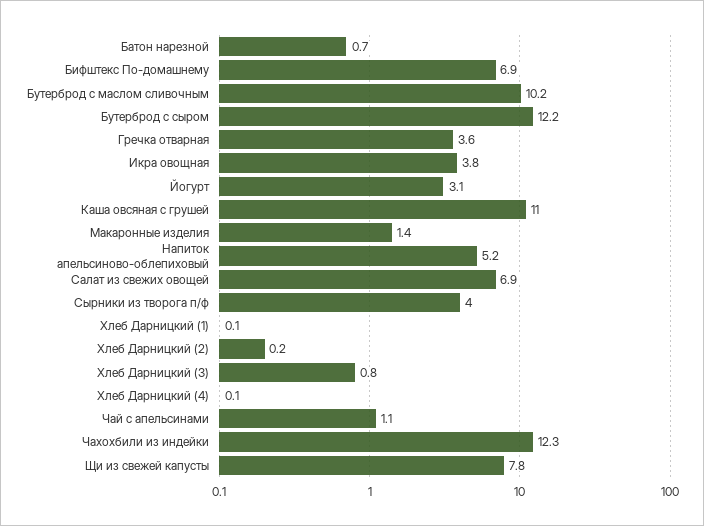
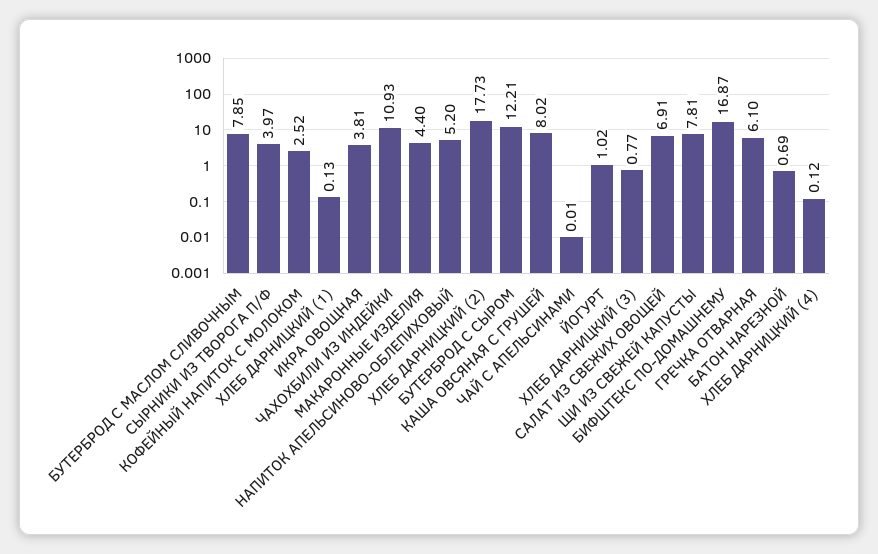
Бифштекс По-домашнему: 6.9 -> 16.87
Бутерброд с маслом сливочным: 10.2 -> 7.85
Гречка отварная: 3.6 -> 6.1
Йогурт: 3.1 -> 1.02
Каша овсяная с грушей: 11 -> 8.02
Макаронные изделия: 1.4 -> 4.4
Хлеб Дарницкий (2): 0.2 -> 17.73
Чай с апельсинами: 1.1 -> 0.01
Чахохбили из индейки: 12.3 -> 10.93
КОФЕЙНЫЙ НАПИТОК С МОЛОКОМ: none -> 2.52

